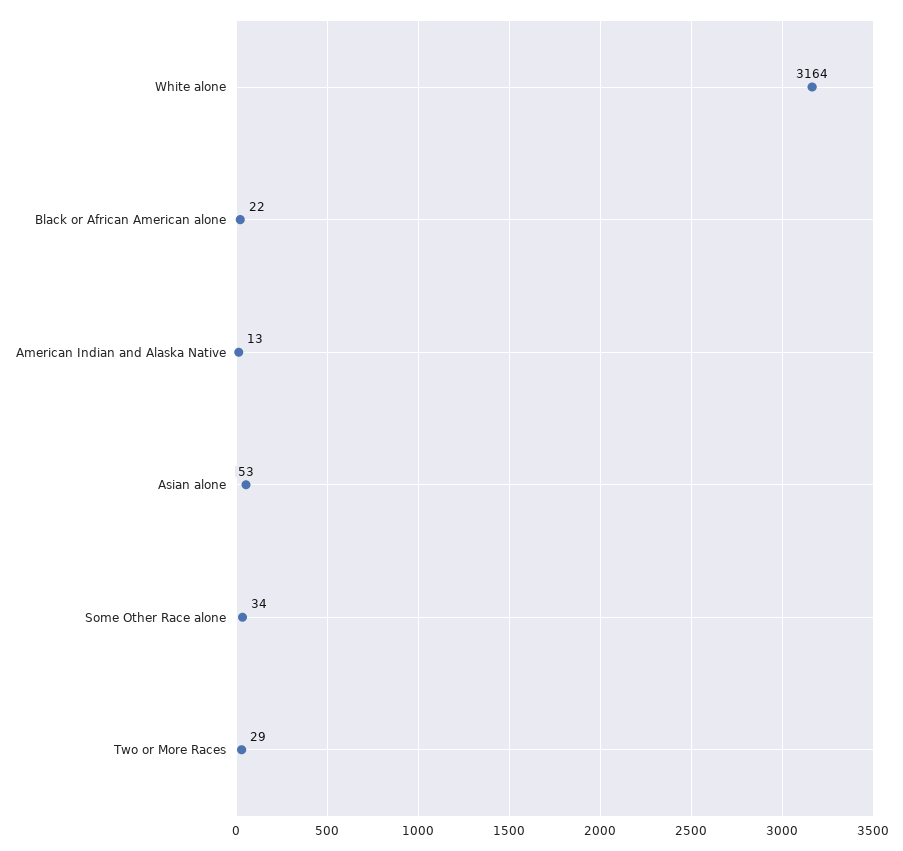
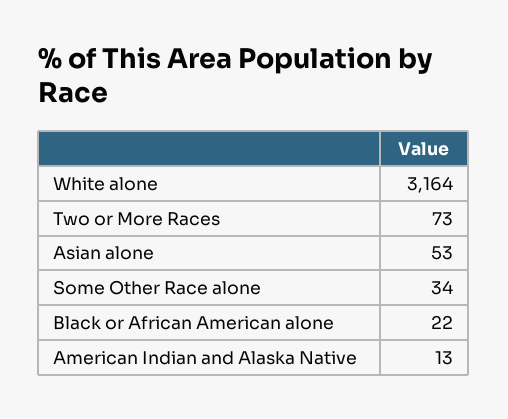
Two or More Races: 29 -> 73

